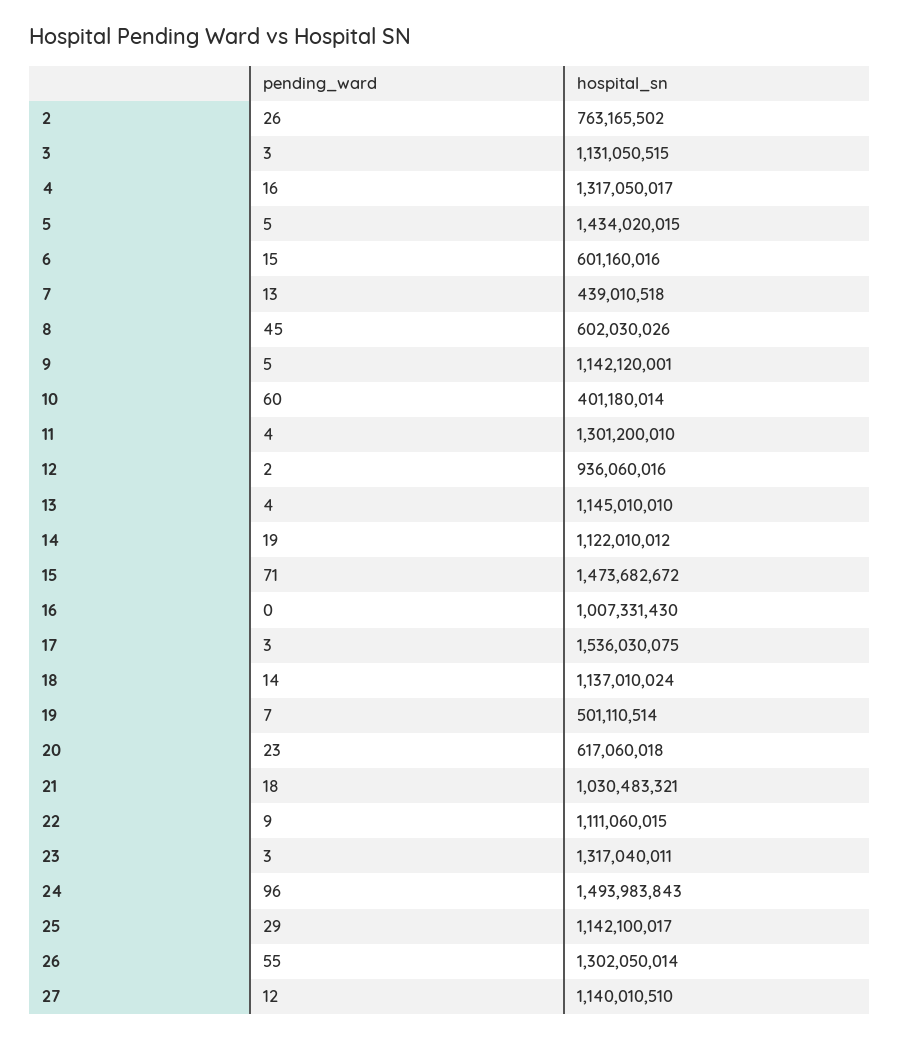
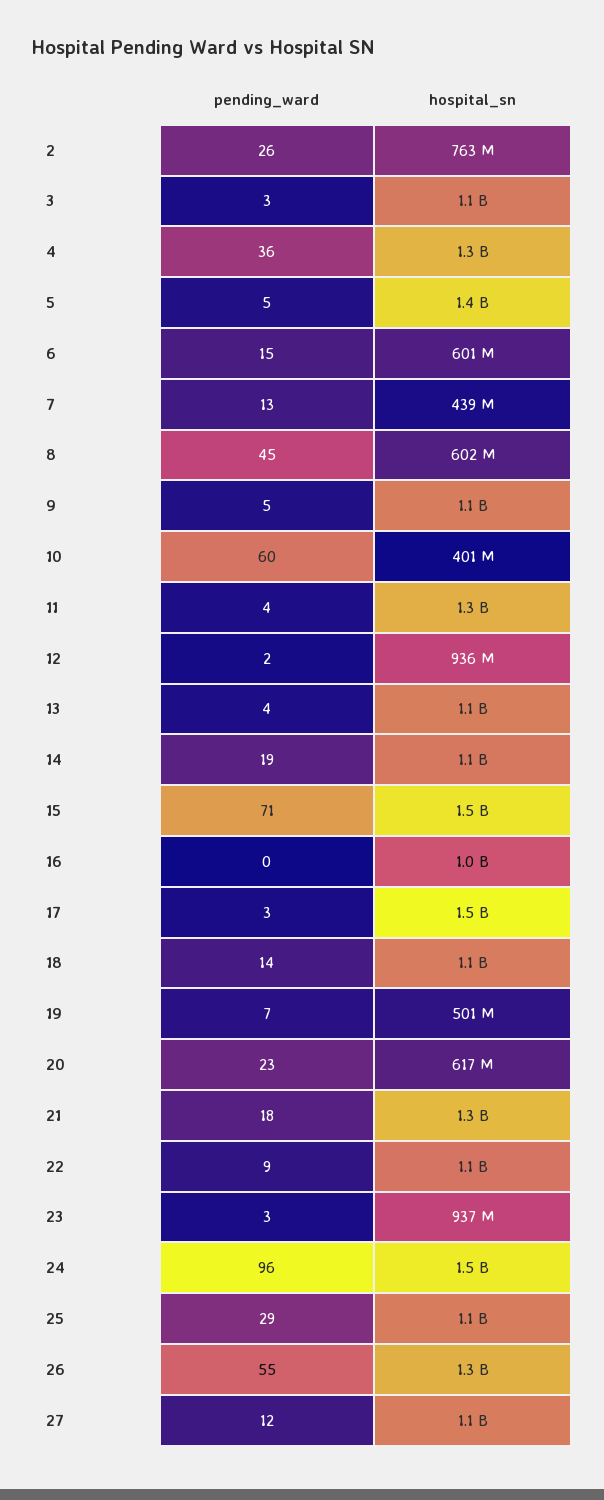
pending_ward, 4: 16 -> 36
hospital_sn, 21: 1030483321 -> 1300000000
hospital_sn, 23: 1317040011 -> 937000000

